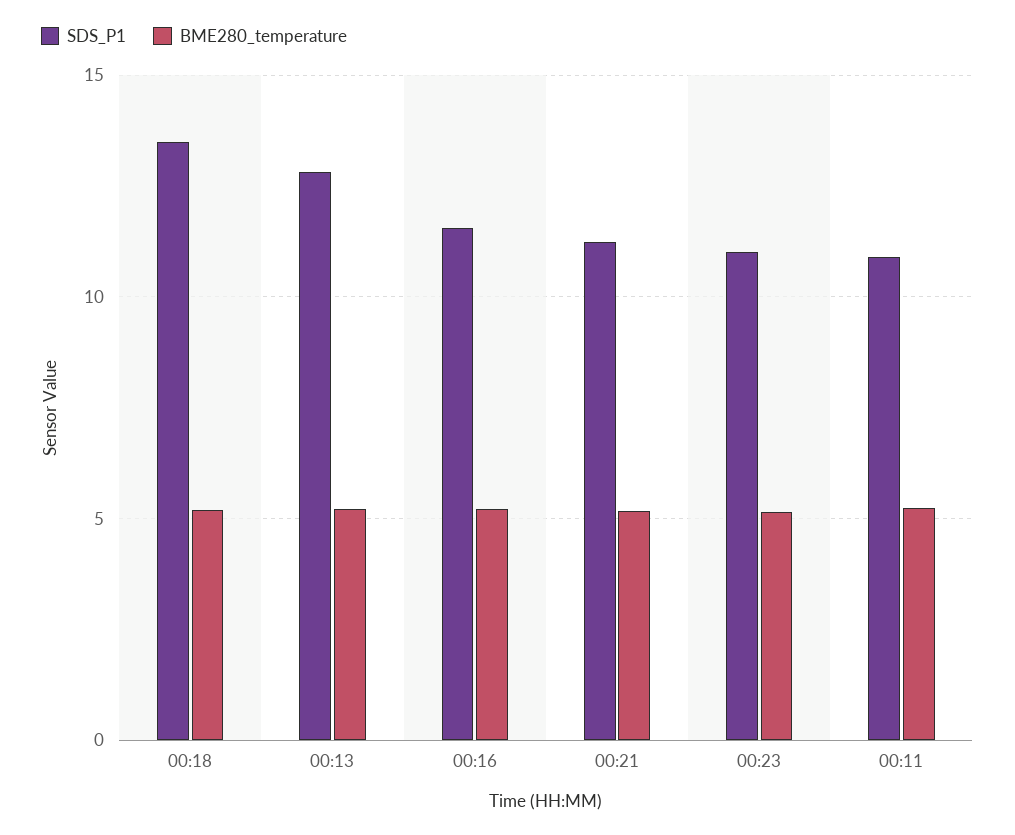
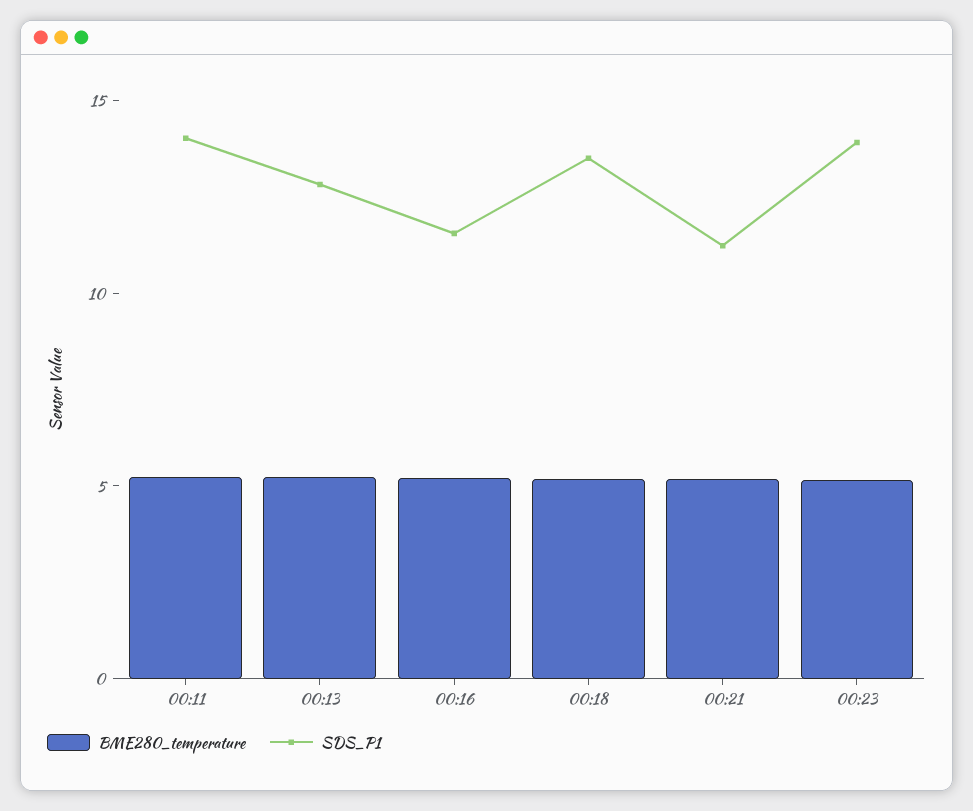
SDS_P1, 00:23: 11 -> 14
SDS_P1, 00:11: 11 -> 14

